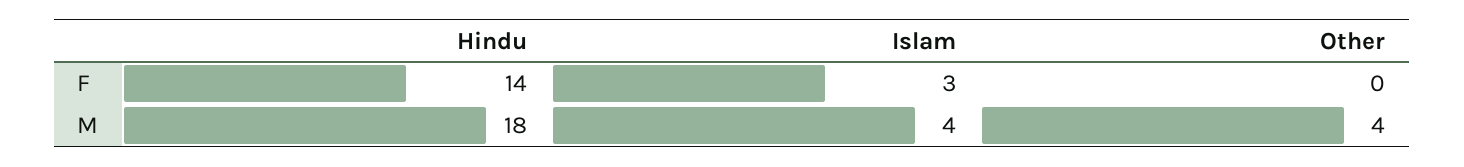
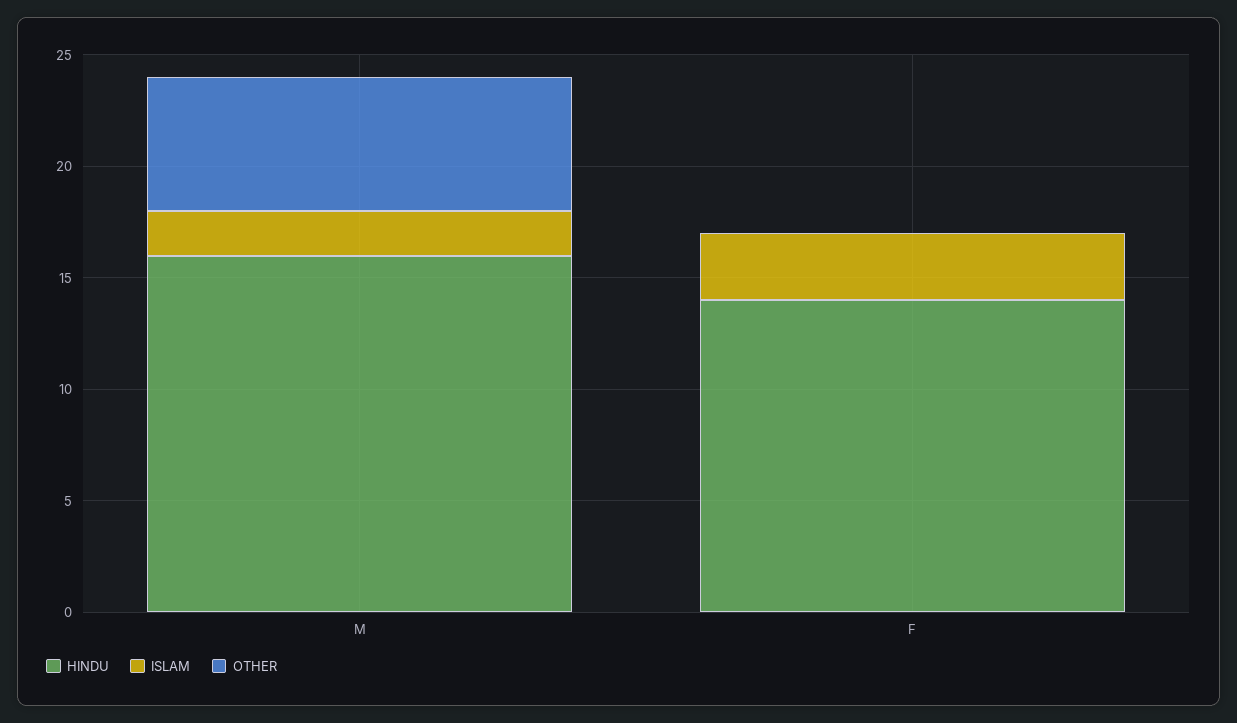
Hindu, M: 18 -> 16
Islam, M: 4 -> 2
Other, M: 4 -> 6

